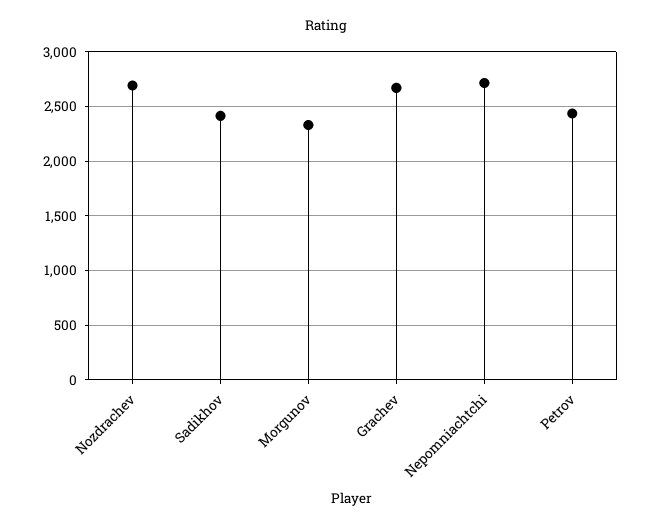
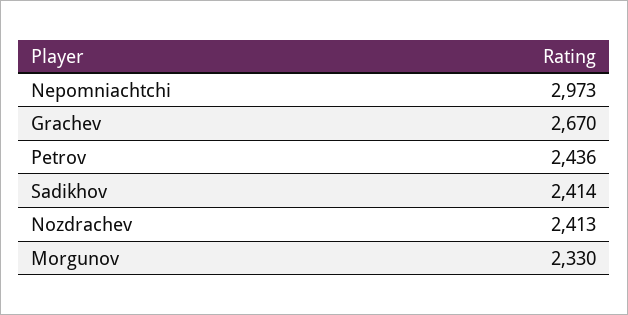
Nozdrachev: 2700 -> 2413
Nepomniachtchi: 2700 -> 2973

